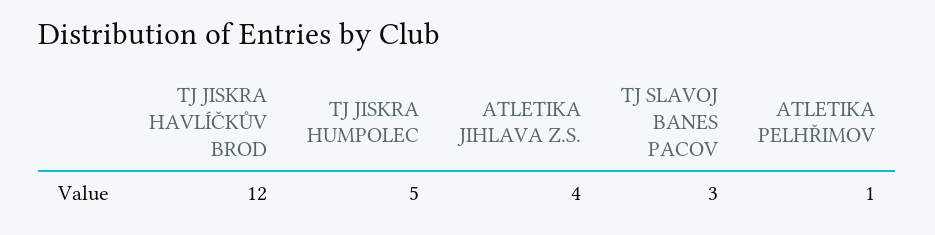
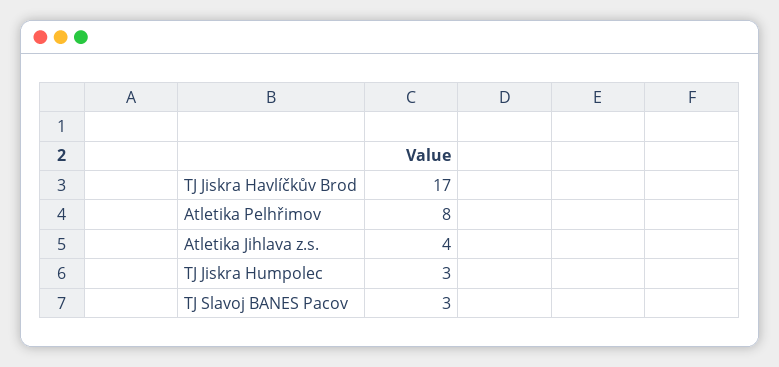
TJ JISKRA HAVLÍČKŮV BROD: 12 -> 17
TJ JISKRA HUMPOLEC: 5 -> 3
ATLETIKA PELHŘIMOV: 1 -> 8

